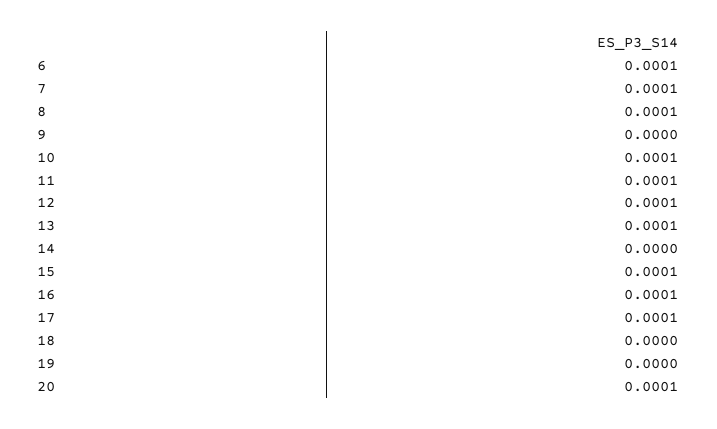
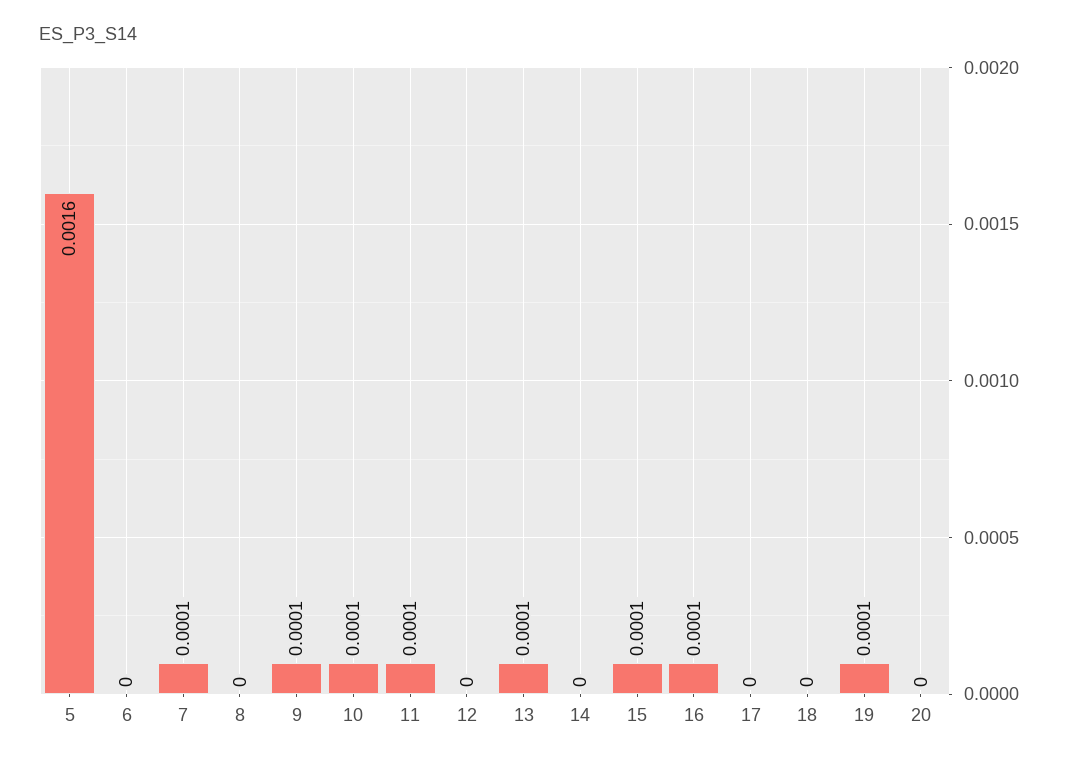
6: 0.0001 -> 0
8: 0.0001 -> 0
9: 0 -> 0.0001
12: 0.0001 -> 0
17: 0.0001 -> 0
19: 0 -> 0.0001
20: 0.0001 -> 0
5: none -> 0.0016

